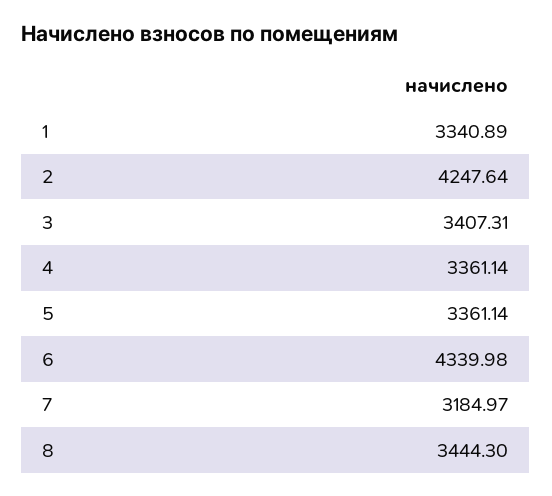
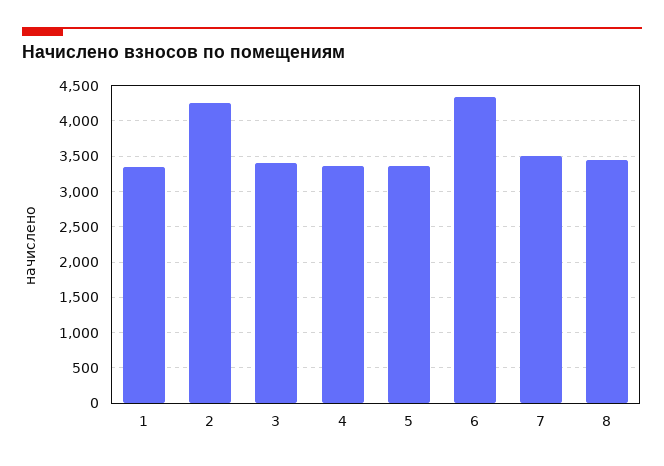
7: 3184.97 -> 3500

